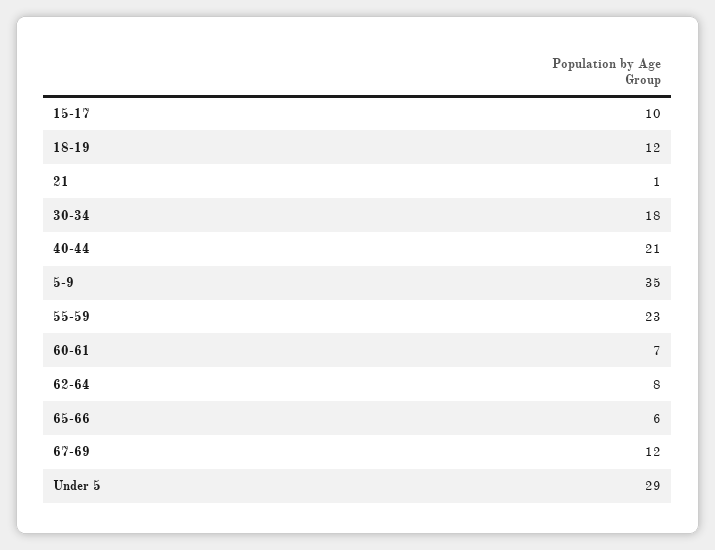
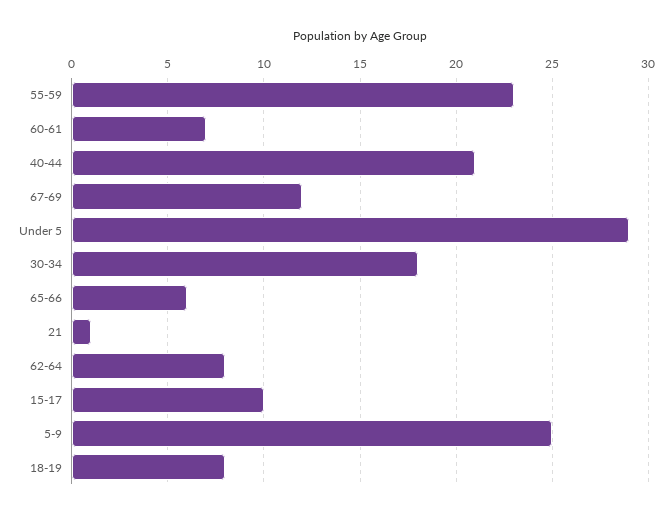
18-19: 12 -> 8
5-9: 35 -> 25

